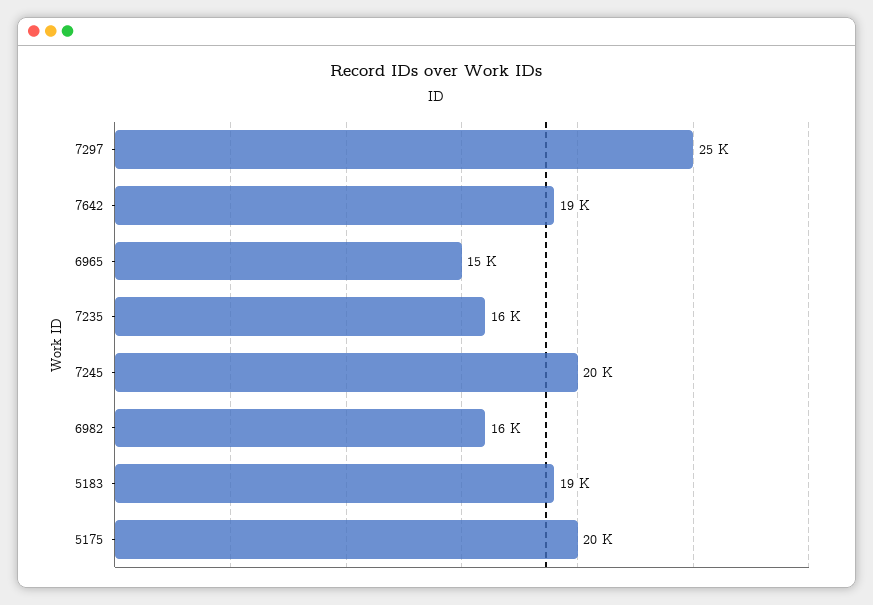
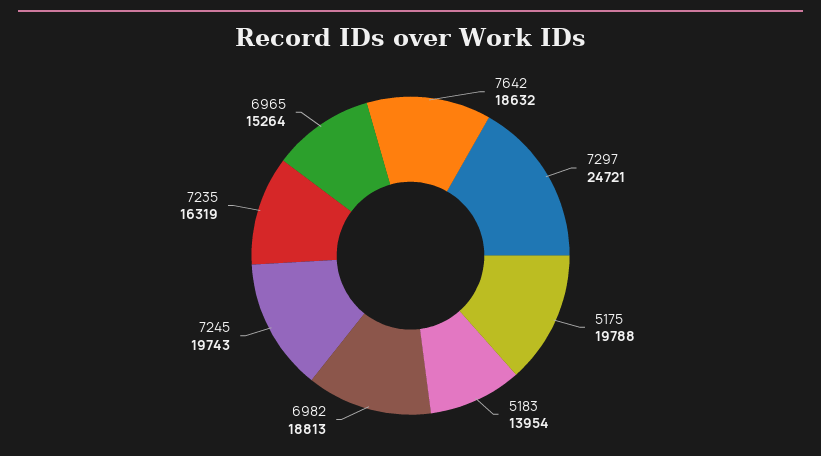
6982: 16000 -> 18813
5183: 19000 -> 13954

